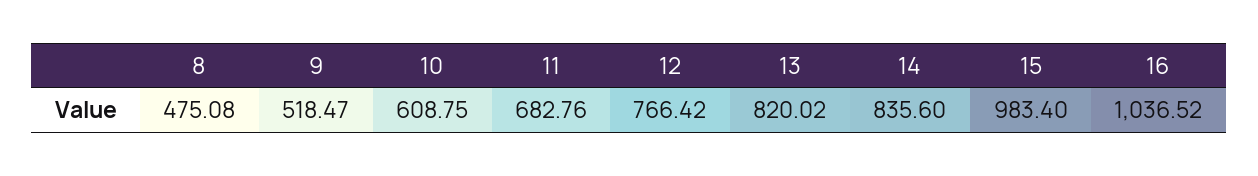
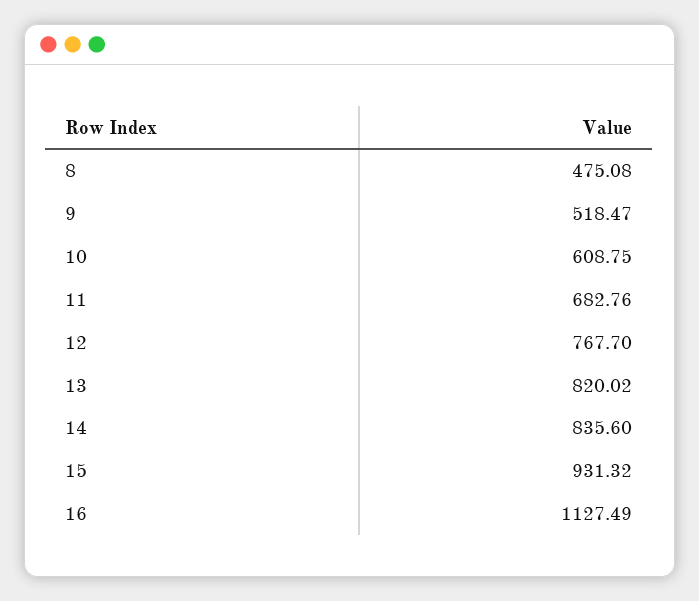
12: 766.42 -> 767.7
15: 983.4 -> 931.32
16: 1036.52 -> 1127.49

